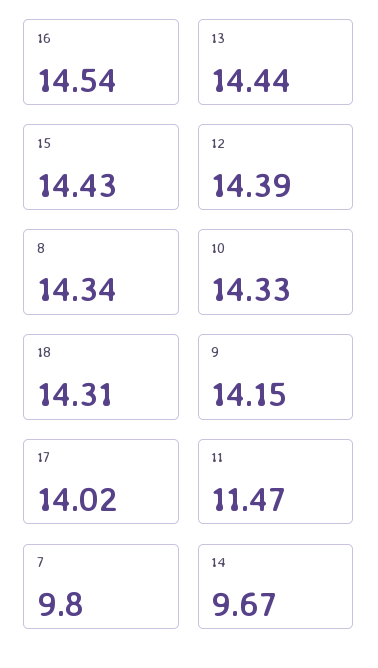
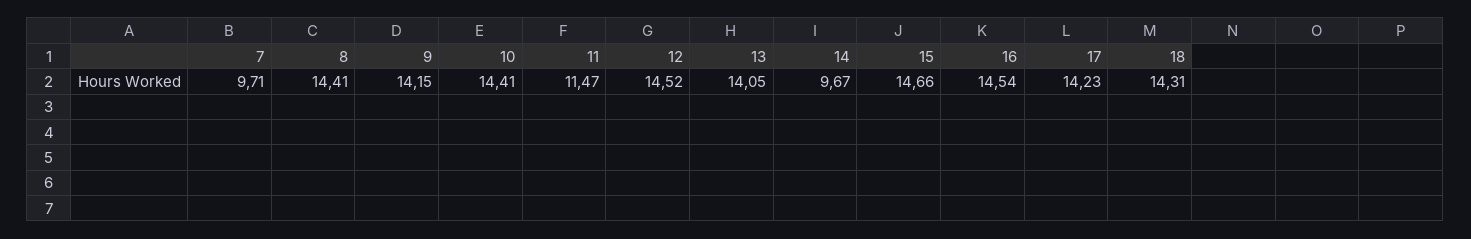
13: 14.44 -> 14.05
15: 14.43 -> 14.66
12: 14.39 -> 14.52
8: 14.34 -> 14.41
10: 14.33 -> 14.41
17: 14.02 -> 14.23
7: 9.8 -> 9.71

